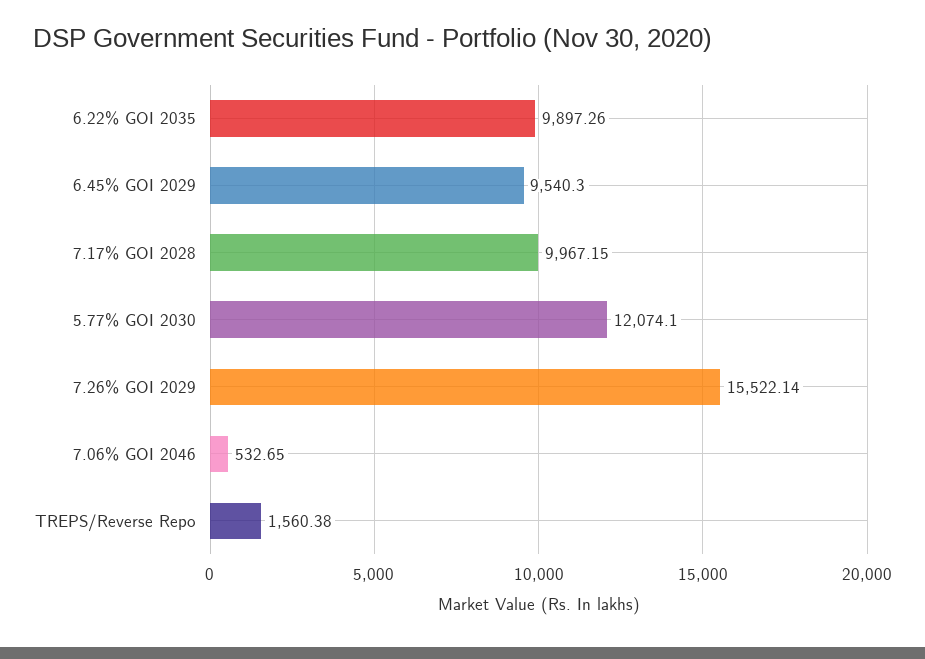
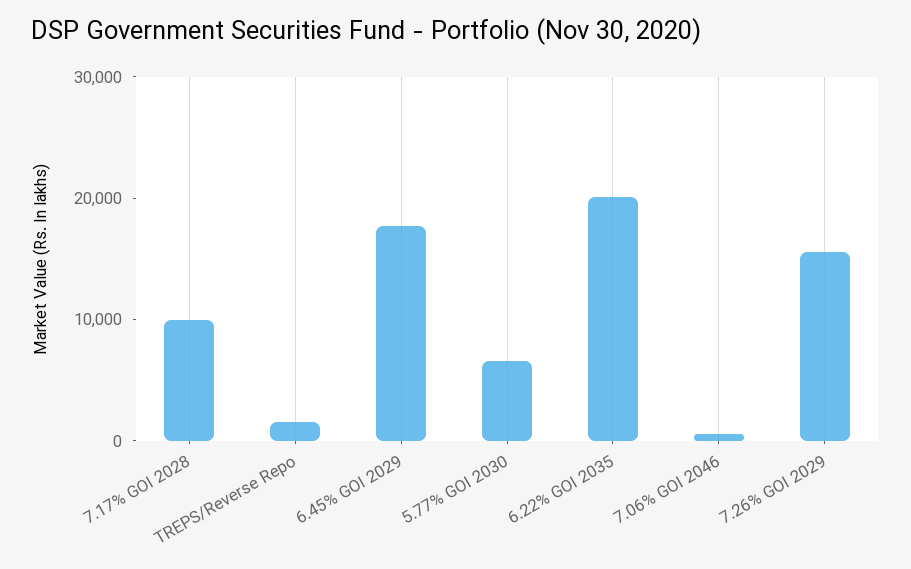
6.22% GOI 2035: 9897.26 -> 20000
6.45% GOI 2029: 9540.3 -> 18000
5.77% GOI 2030: 12074.1 -> 6000

